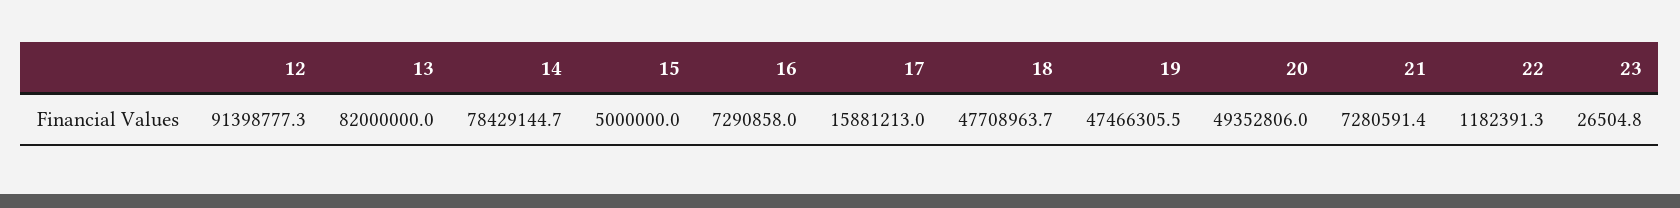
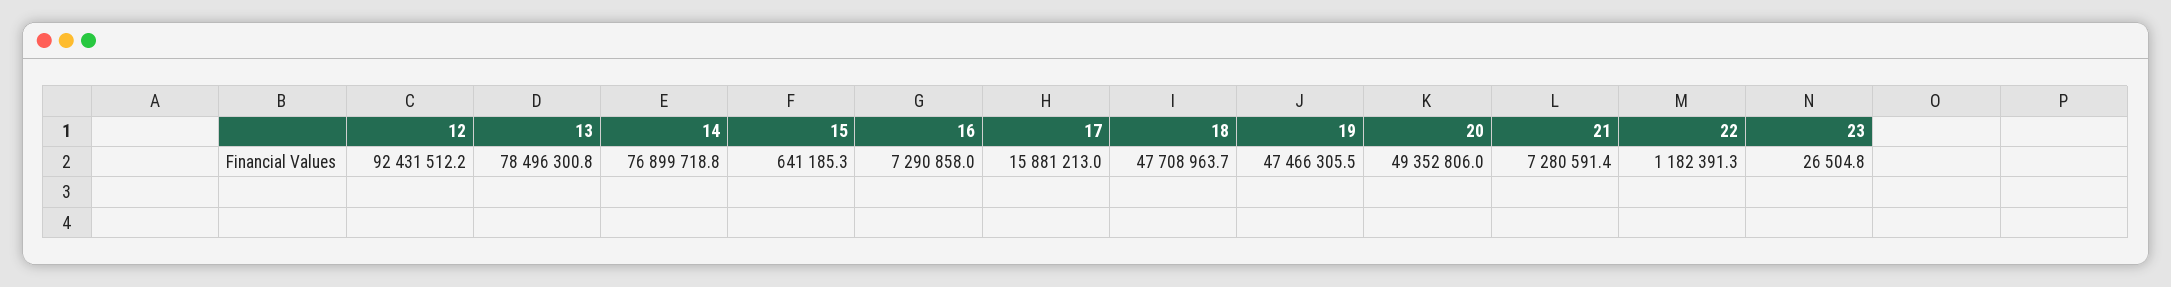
12: 91398777.3 -> 92431512.2
13: 82000000 -> 78496300.8
14: 78429144.7 -> 76899718.8
15: 5000000 -> 641185.3

